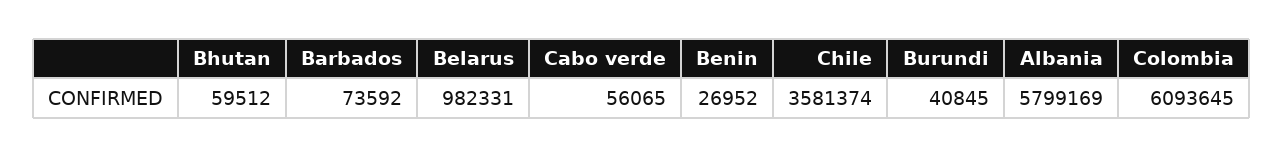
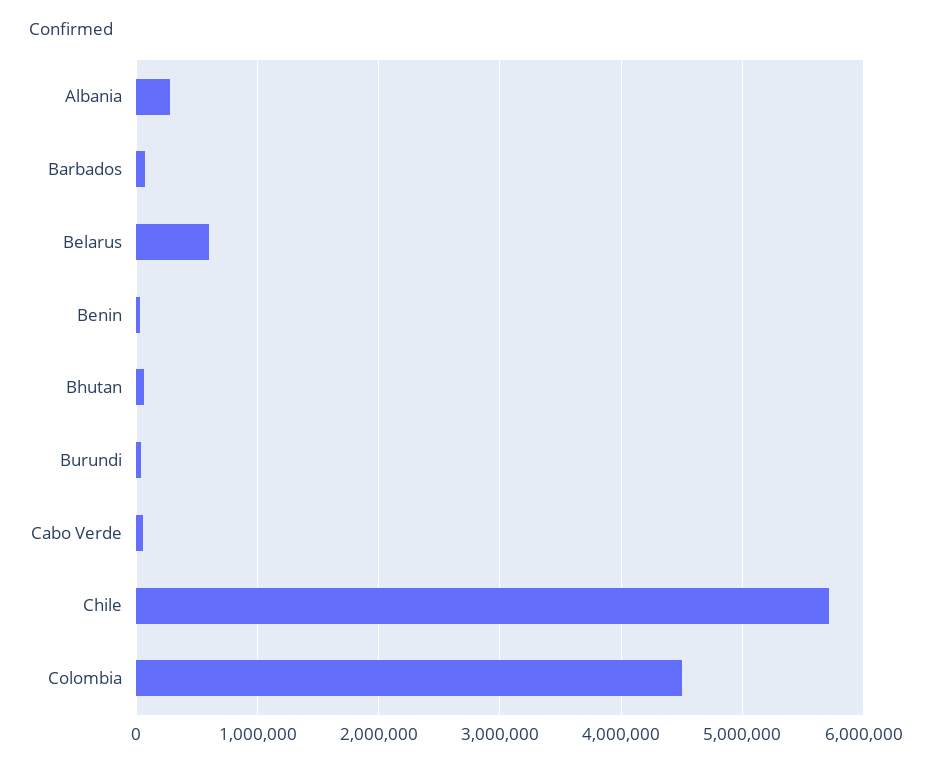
Belarus: 982331 -> 600000
Chile: 3581374 -> 5700000
Albania: 5799169 -> 300000
Colombia: 6093645 -> 4500000

